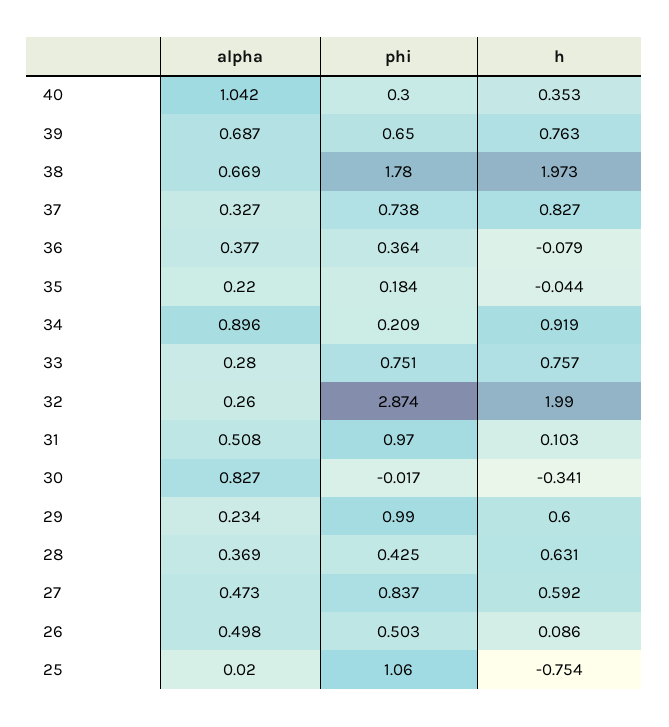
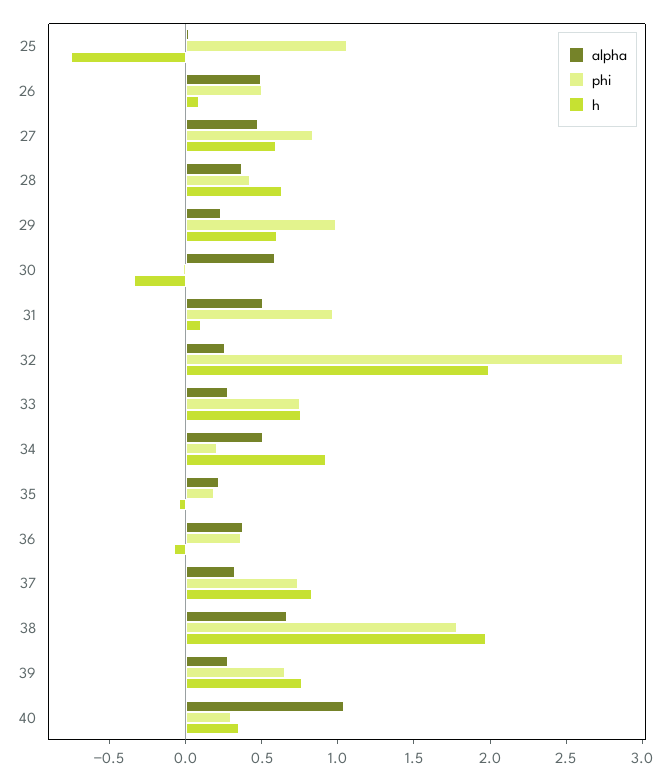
alpha, 39: 0.687 -> 0.3
alpha, 34: 0.896 -> 0.5
alpha, 30: 0.827 -> 0.6

